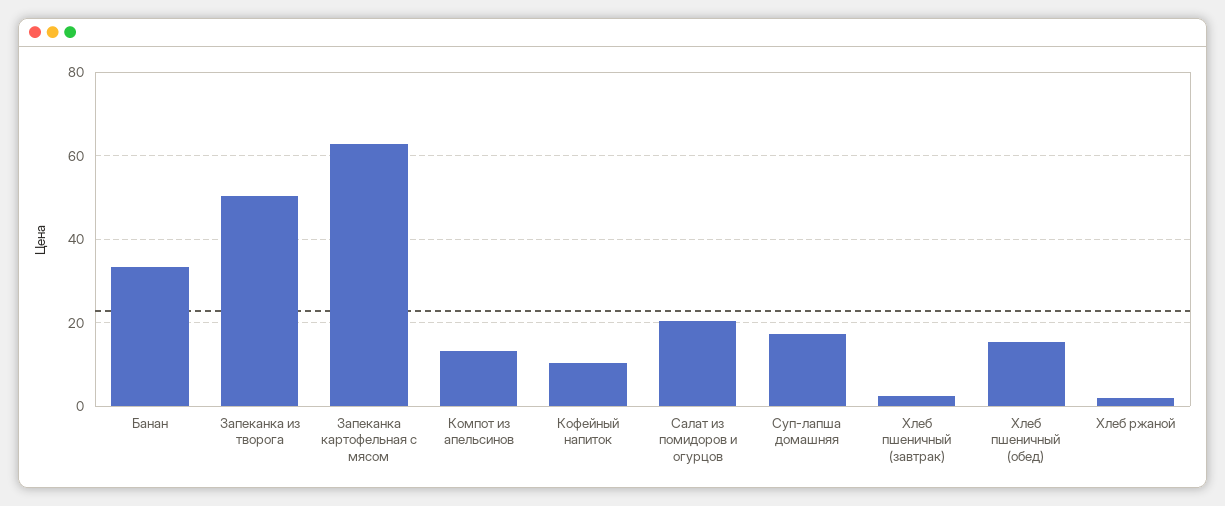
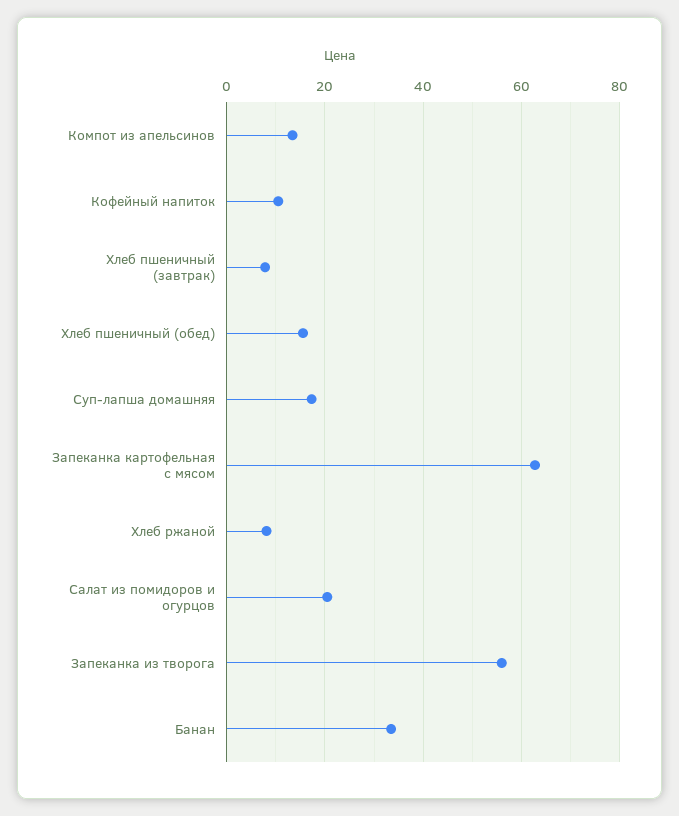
Запеканка из творога: 50 -> 56
Хлеб пшеничный (завтрак): 2 -> 8
Хлеб ржаной: 2 -> 8

